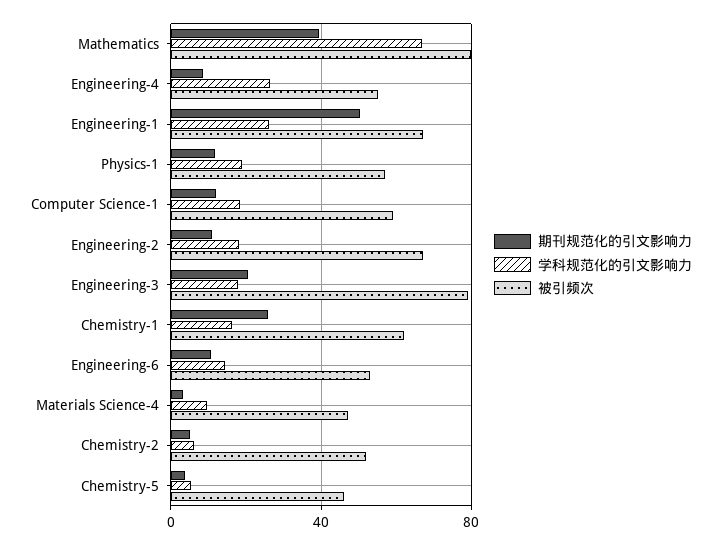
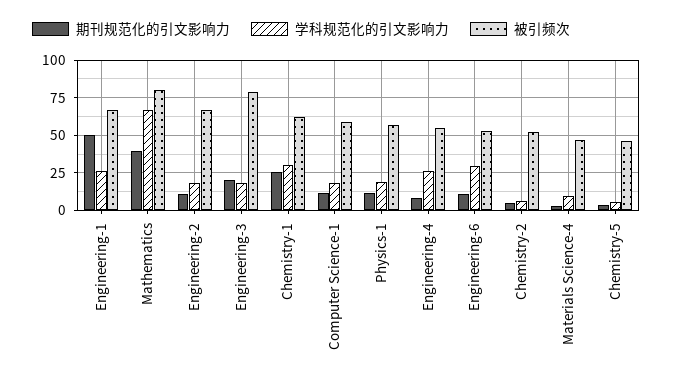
学科规范化的引文影响力, Chemistry-1: 15 -> 30
学科规范化的引文影响力, Engineering-6: 15 -> 30

